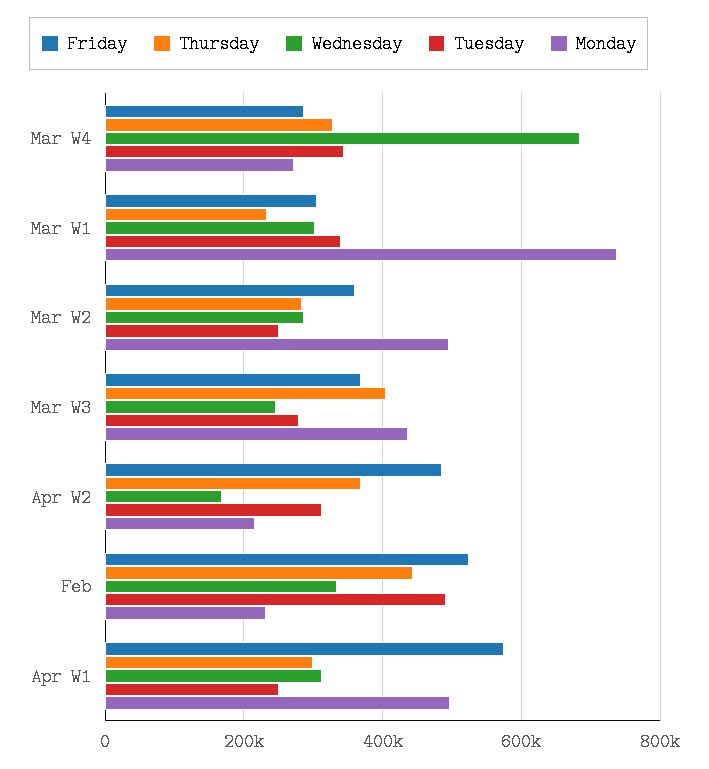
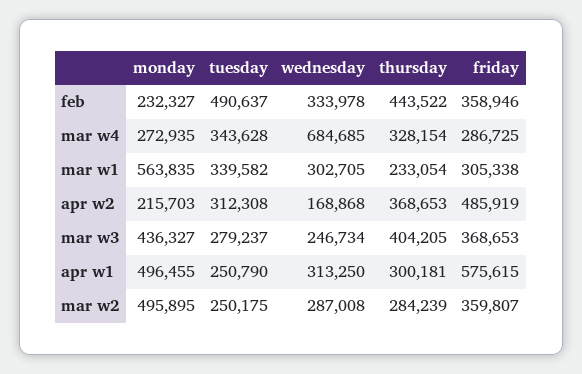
Monday, Mar W1: 740000 -> 563835
Friday, Feb: 520000 -> 358946

